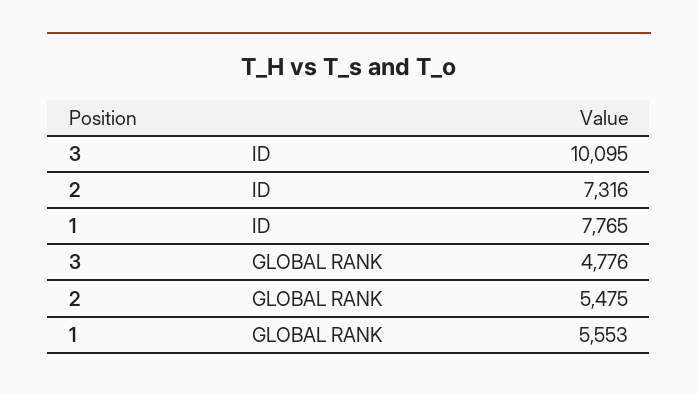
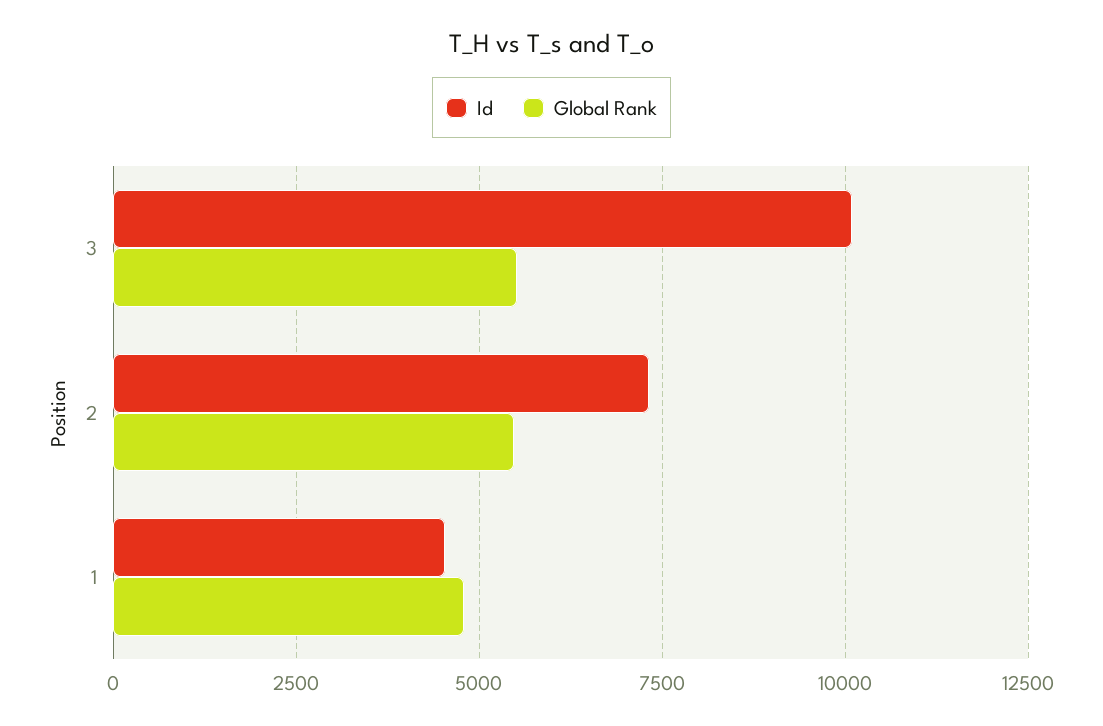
ID, 1: 7765 -> 4500
GLOBAL RANK, 3: 4776 -> 5500
GLOBAL RANK, 1: 5553 -> 4750

